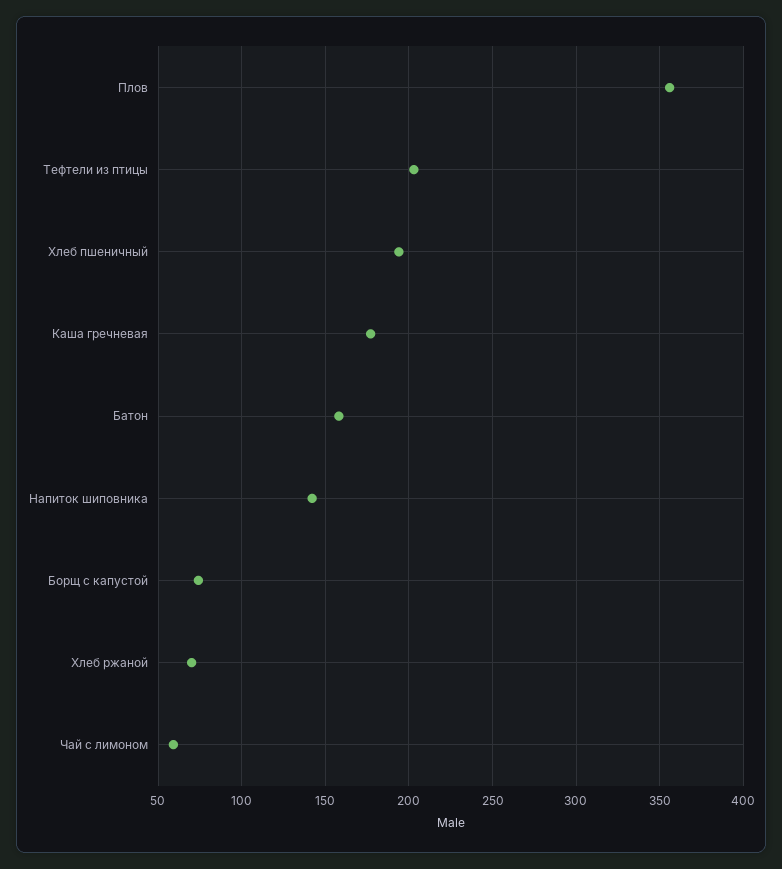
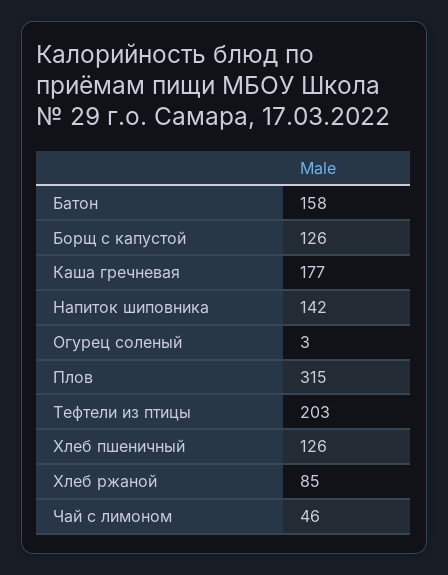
Плов: 355 -> 315
Хлеб пшеничный: 195 -> 126
Борщ с капустой: 75 -> 126
Хлеб ржаной: 70 -> 85
Чай с лимоном: 60 -> 46
Огурец соленый: none -> 3

